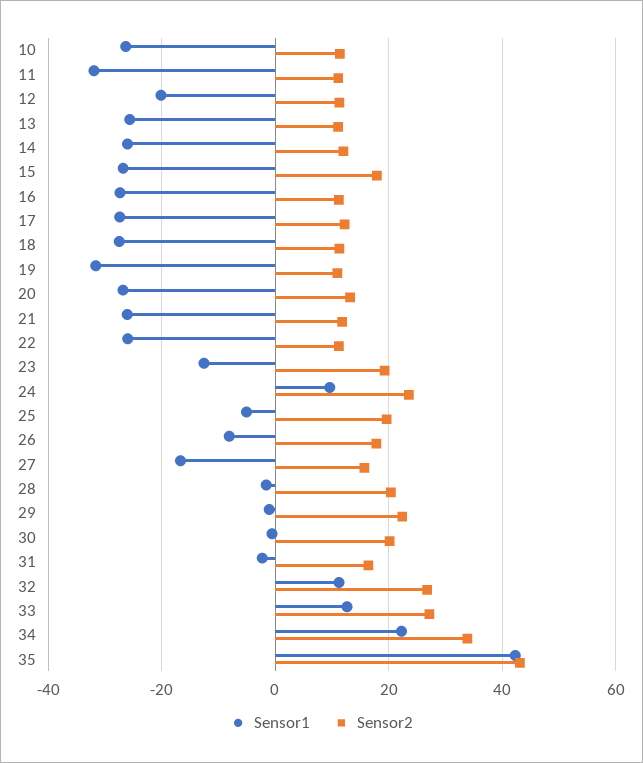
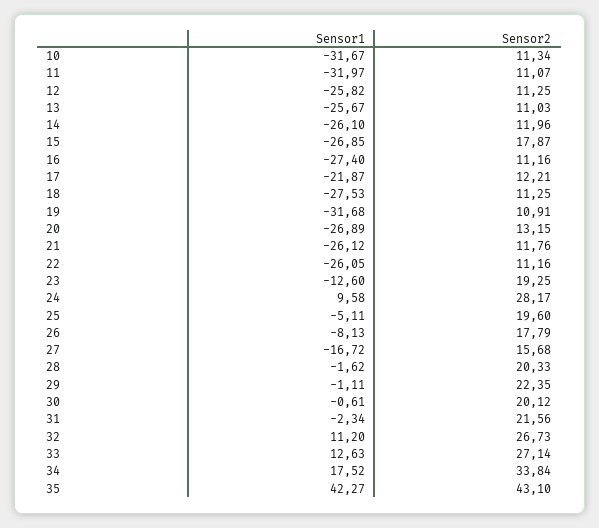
Sensor1, 10: -26 -> -31.67
Sensor1, 12: -20 -> -25.82
Sensor1, 17: -28 -> -21.87
Sensor2, 24: 24 -> 28.17
Sensor2, 31: 16 -> 21.56
Sensor1, 34: 22 -> 17.52

